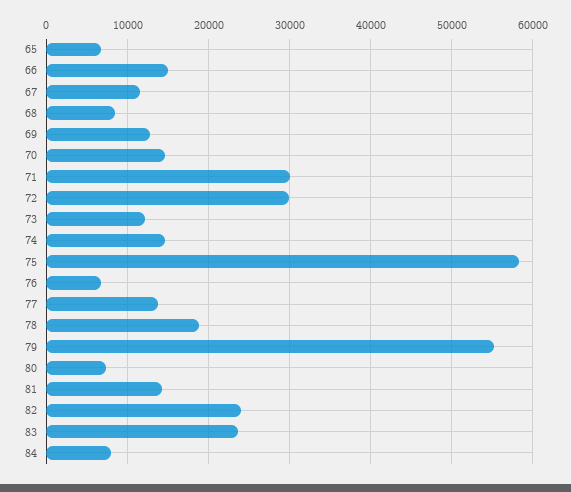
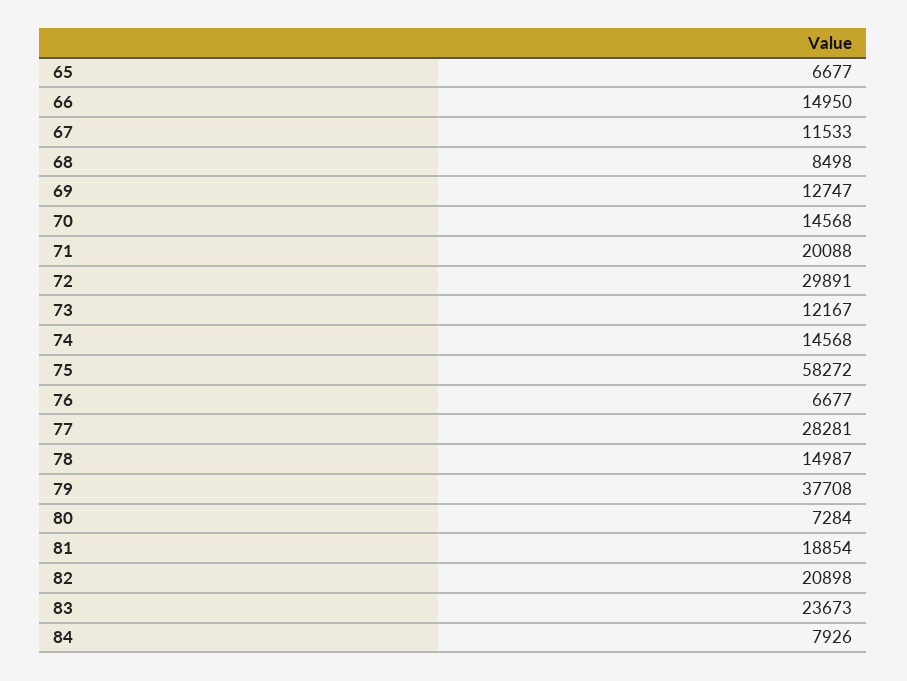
71: 30000 -> 20088
77: 14000 -> 28281
78: 19000 -> 14987
79: 55000 -> 37708
81: 14000 -> 18854
82: 24000 -> 20898

